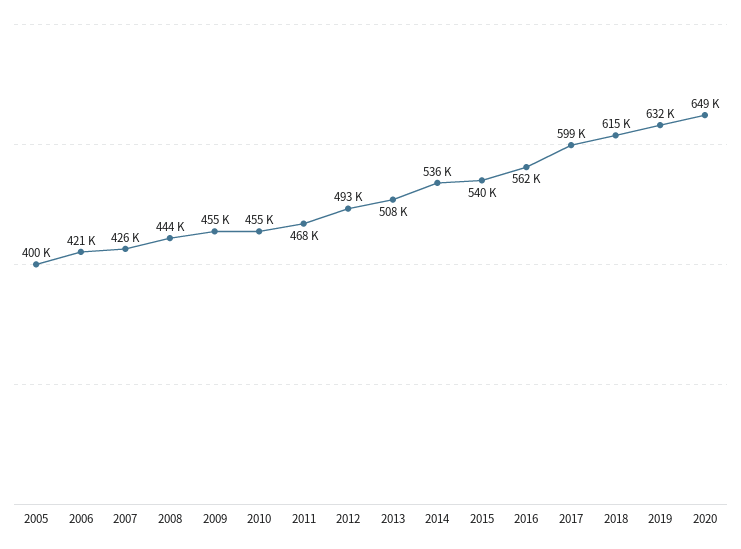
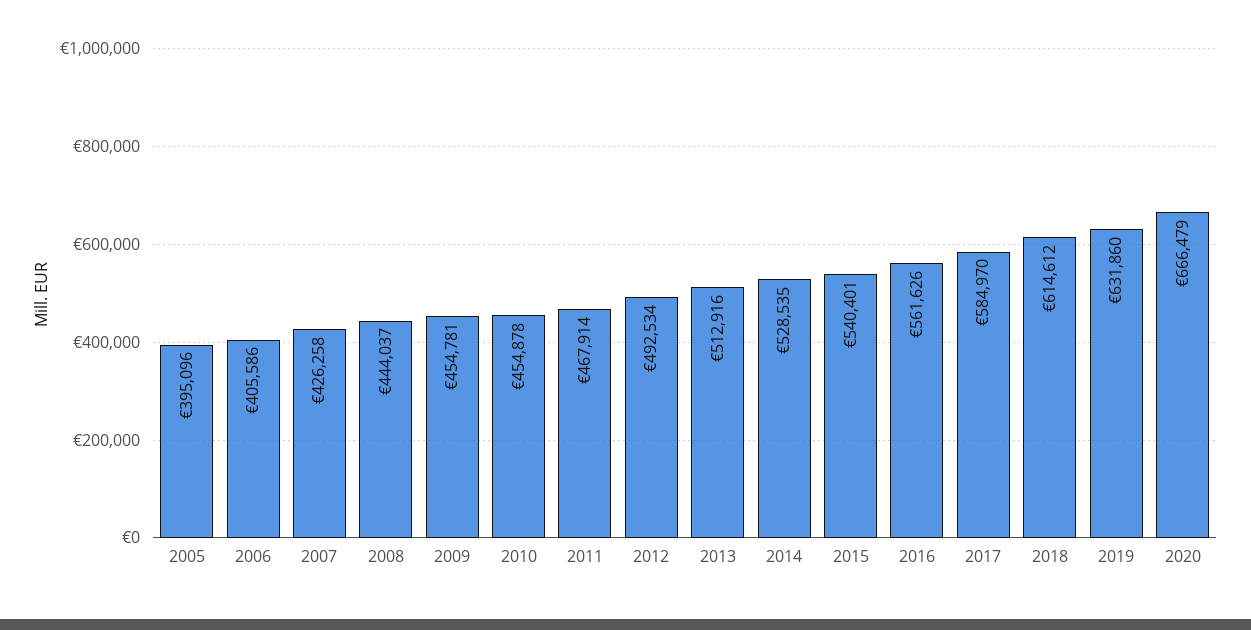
2005: 400000 -> 395096
2006: 421000 -> 405586
2013: 508000 -> 512916
2014: 536000 -> 528535
2017: 599000 -> 584970
2020: 649000 -> 666479

